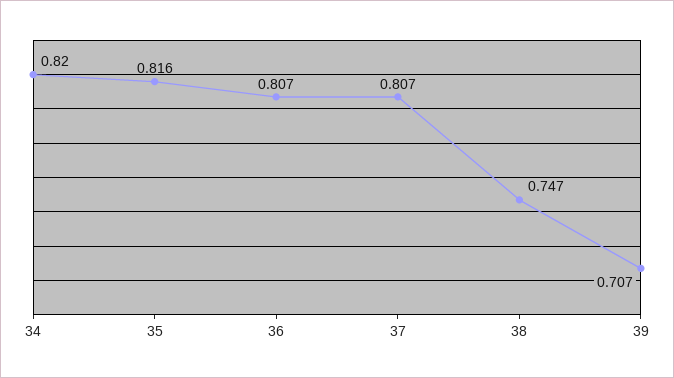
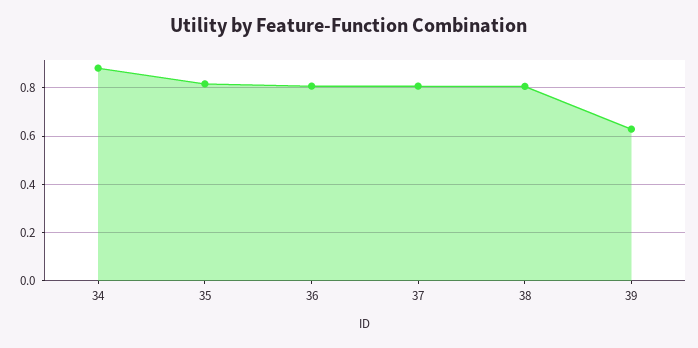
34: 0.82 -> 0.875
38: 0.747 -> 0.8
39: 0.707 -> 0.625

